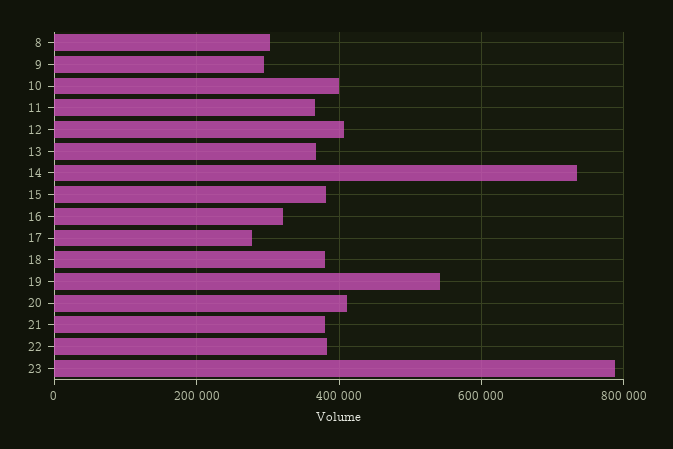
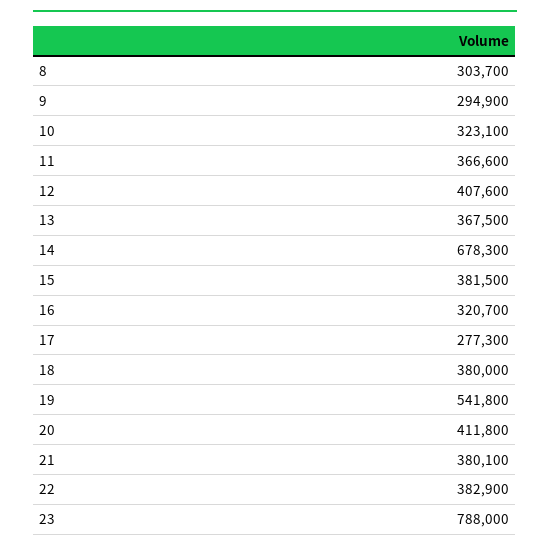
10: 400000 -> 323100
14: 740000 -> 678300

